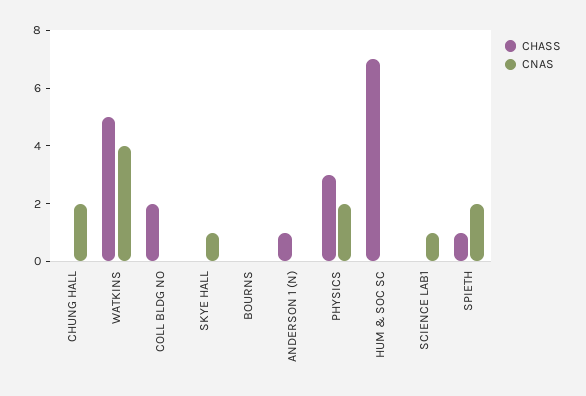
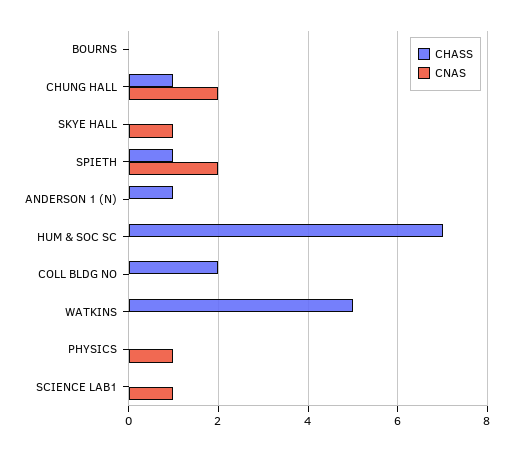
CHASS, CHUNG HALL: 0 -> 1
CNAS, WATKINS: 4 -> 0
CHASS, PHYSICS: 3 -> 0
CNAS, PHYSICS: 2 -> 1

